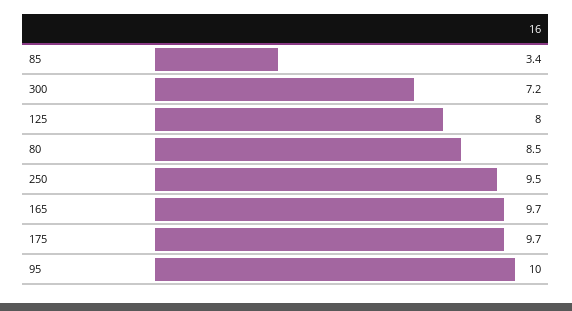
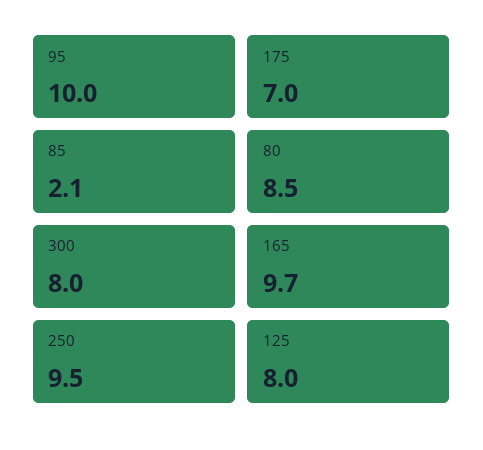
85: 3.4 -> 2.1
300: 7.2 -> 8
175: 9.7 -> 7

